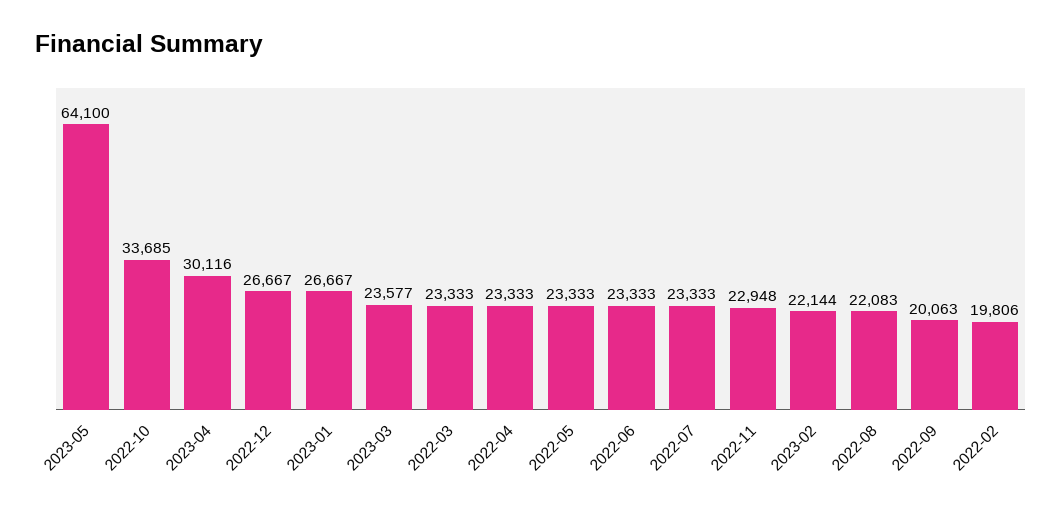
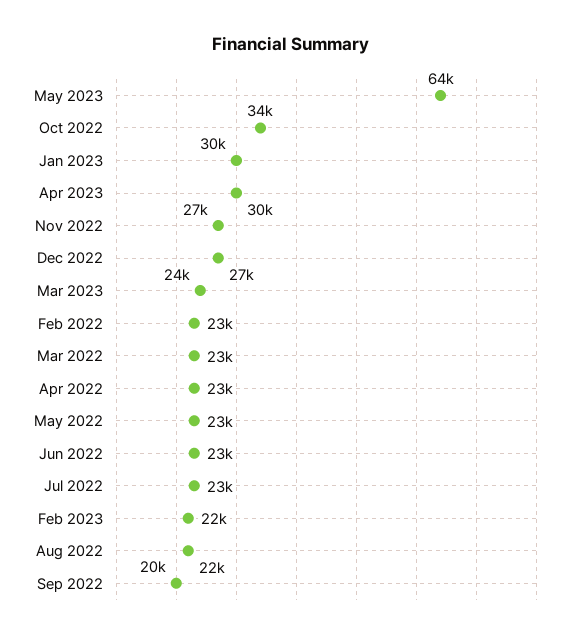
2023-01: 26667 -> 30000
2022-11: 22948 -> 27000
2022-02: 19806 -> 23000

